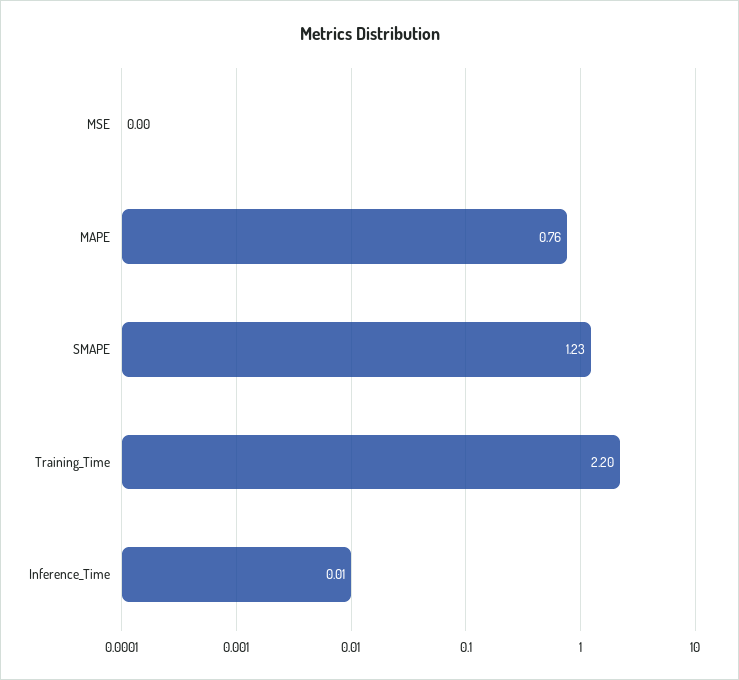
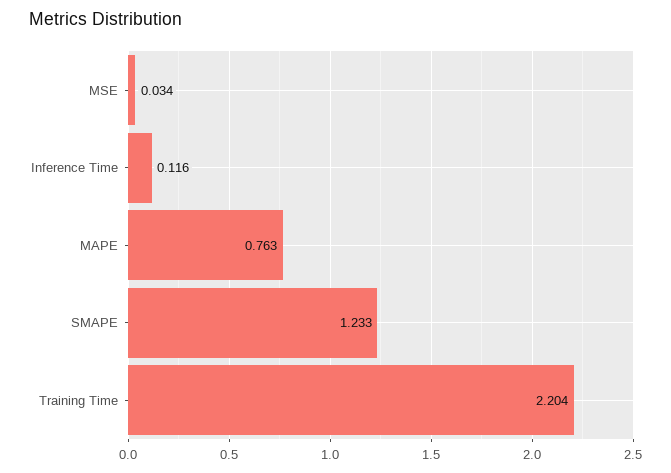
MSE: 0 -> 0.034
Inference_Time: 0.01 -> 0.116

